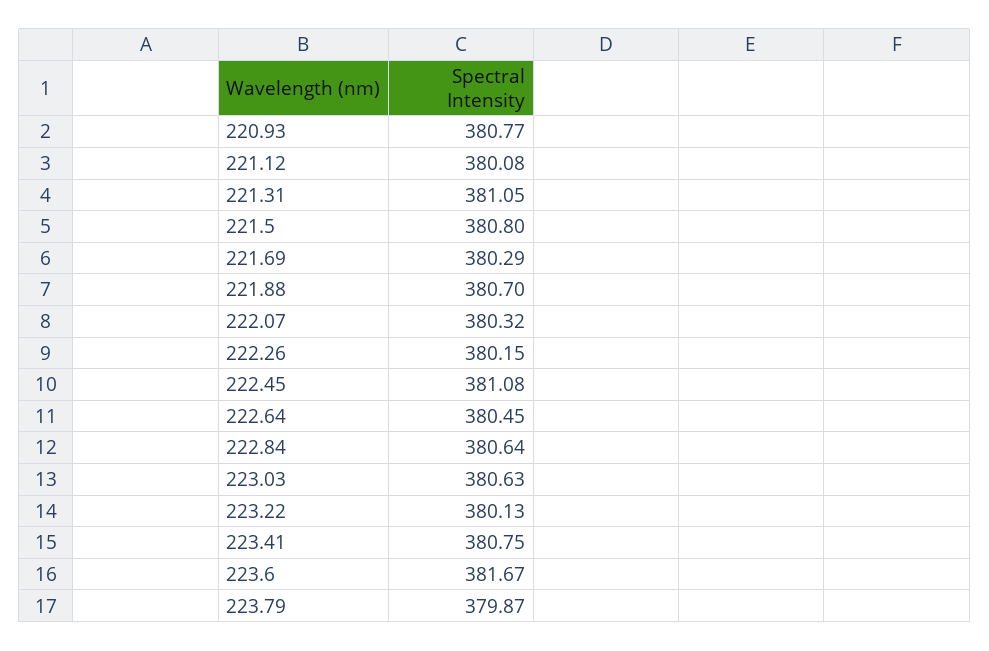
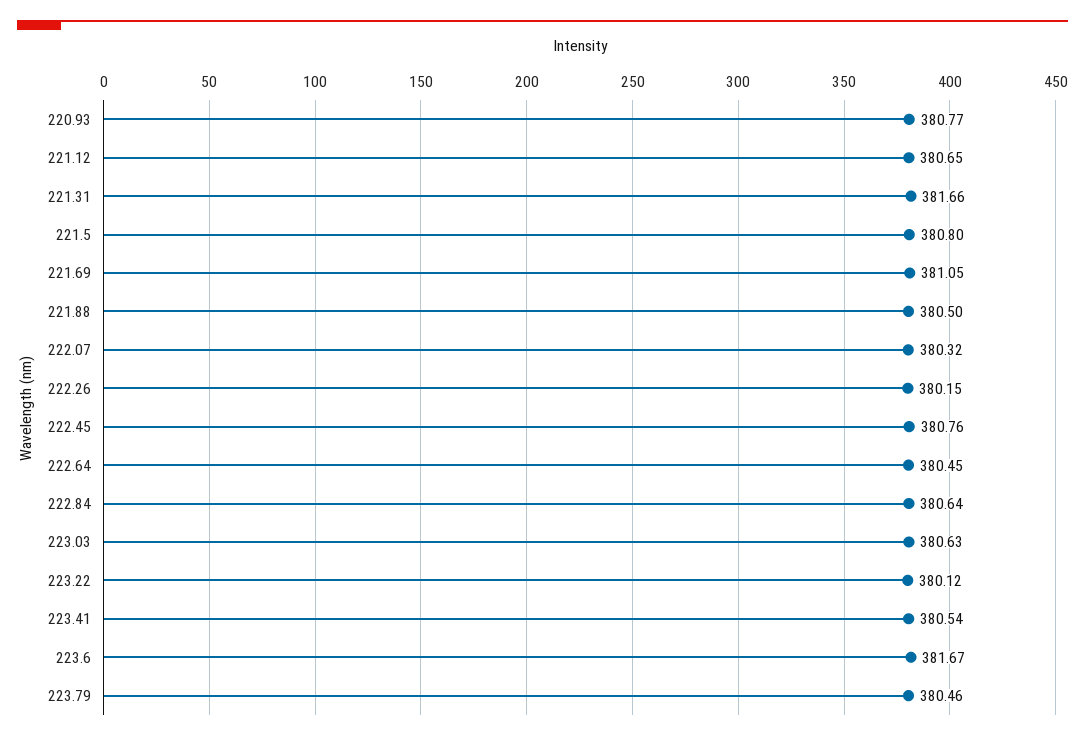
221.12: 380.08 -> 380.65
221.31: 381.05 -> 381.66
221.69: 380.29 -> 381.05
221.88: 380.7 -> 380.5
222.45: 381.08 -> 380.76
223.22: 380.13 -> 380.12
223.41: 380.75 -> 380.54
223.79: 379.87 -> 380.46

